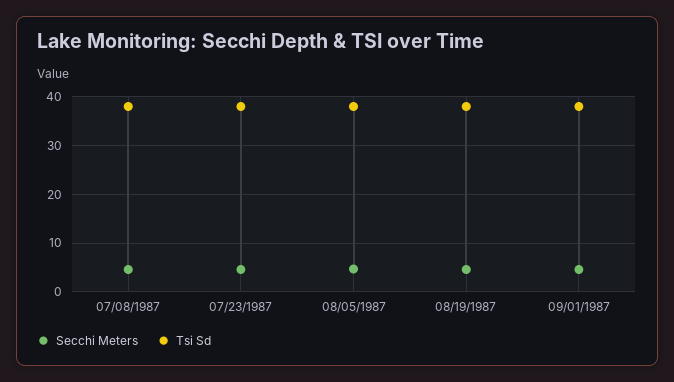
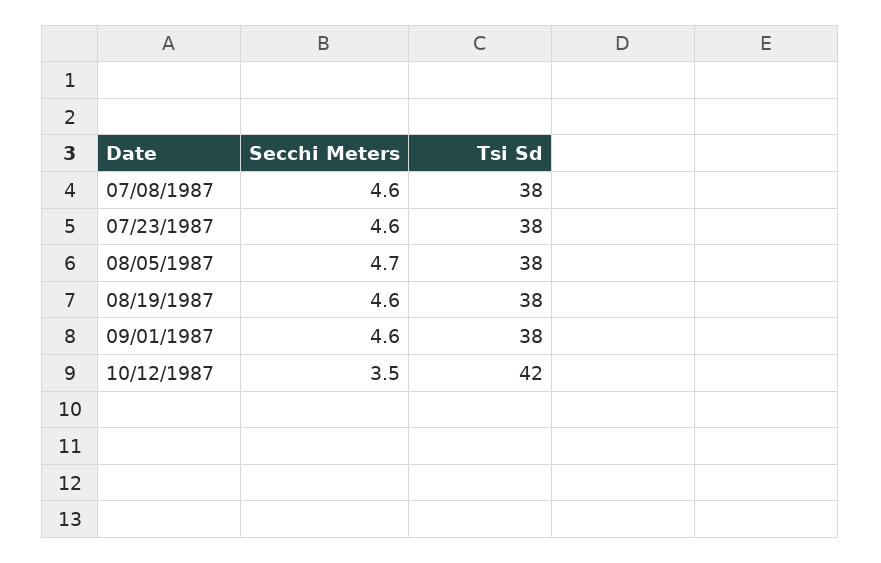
Secchi Meters, 10/12/1987: none -> 3.5
Tsi Sd, 10/12/1987: none -> 42

